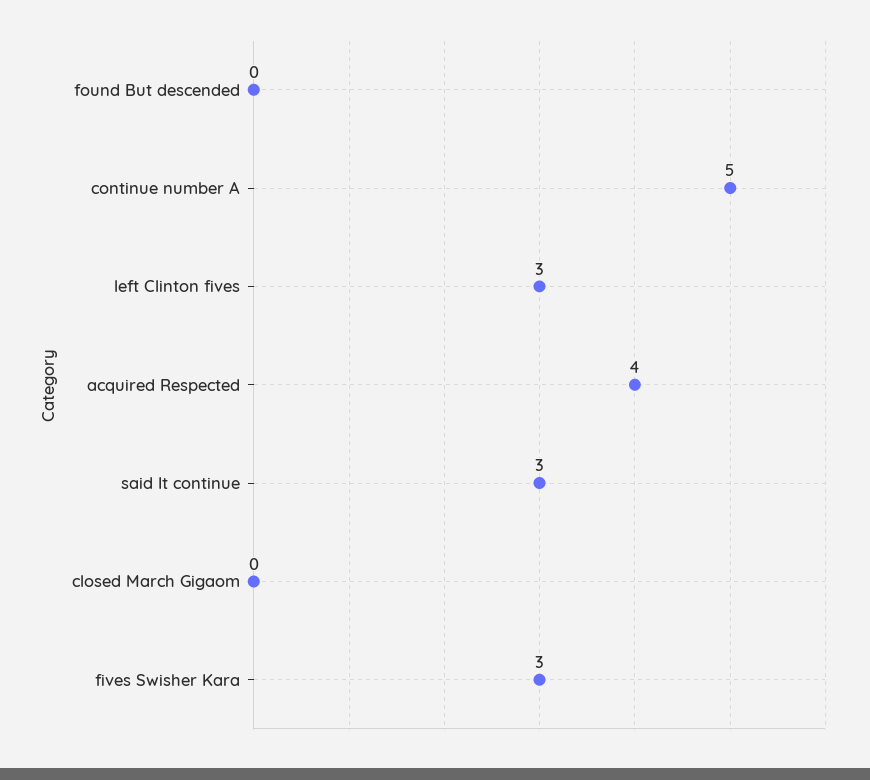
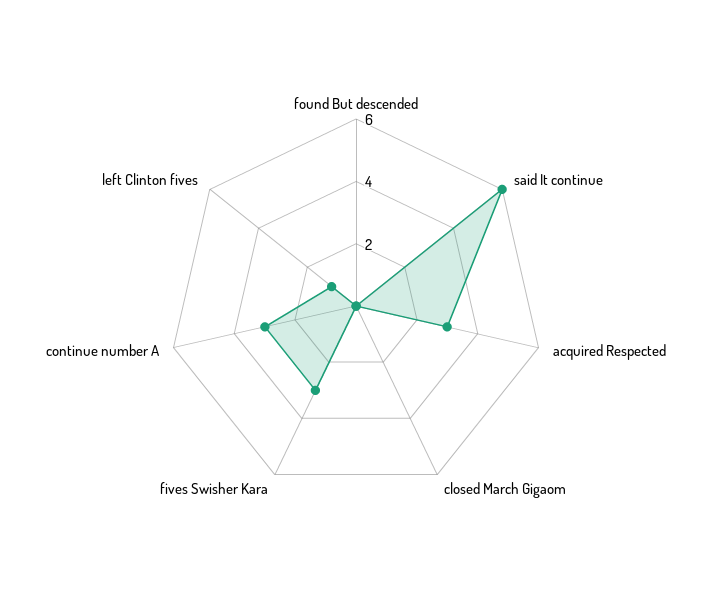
continue number A: 5 -> 3
left Clinton fives: 3 -> 1
acquired Respected: 4 -> 3
said It continue: 3 -> 6

